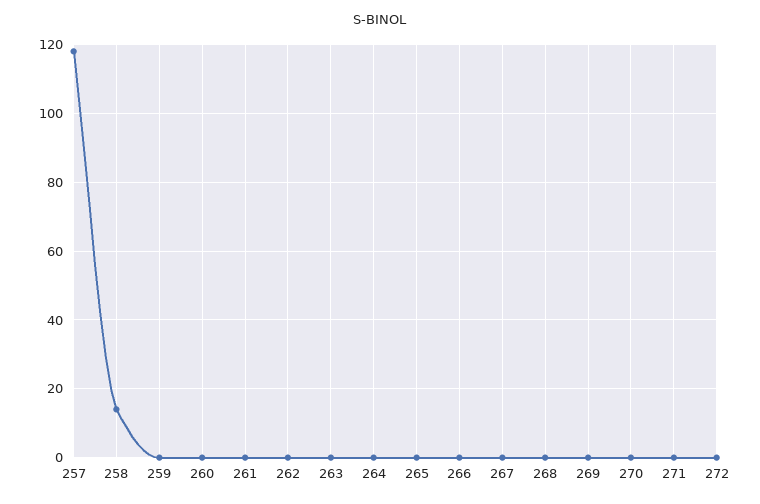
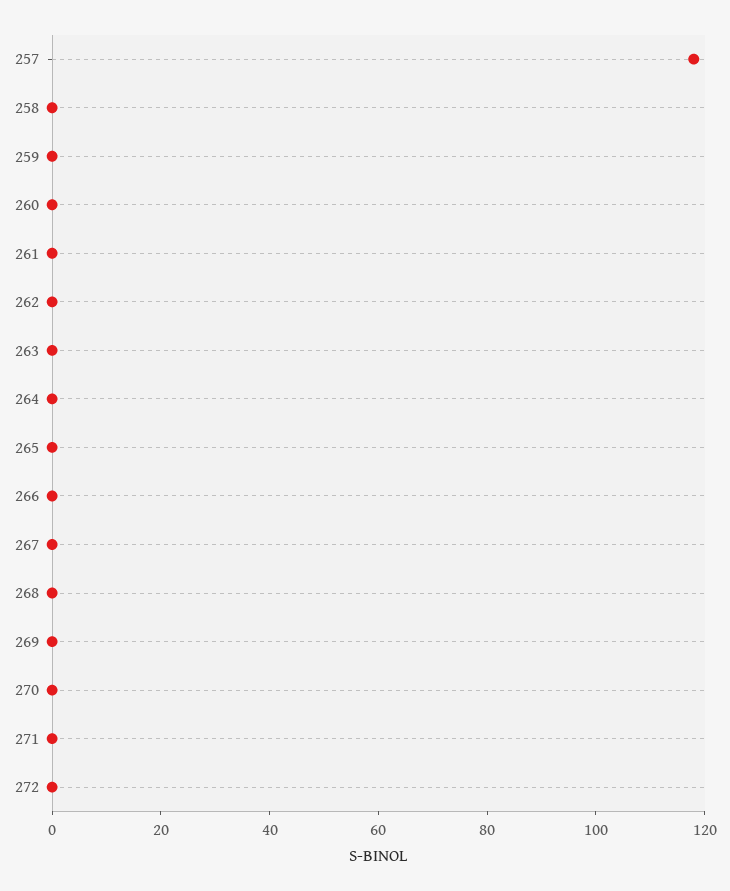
258: 15 -> 0

